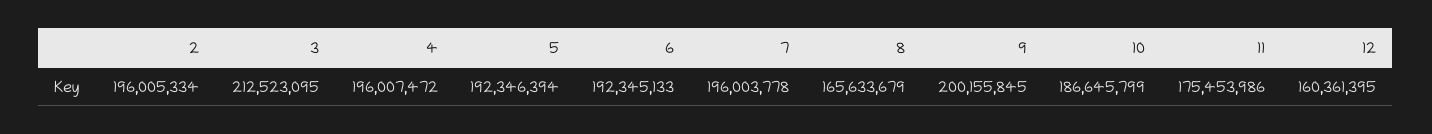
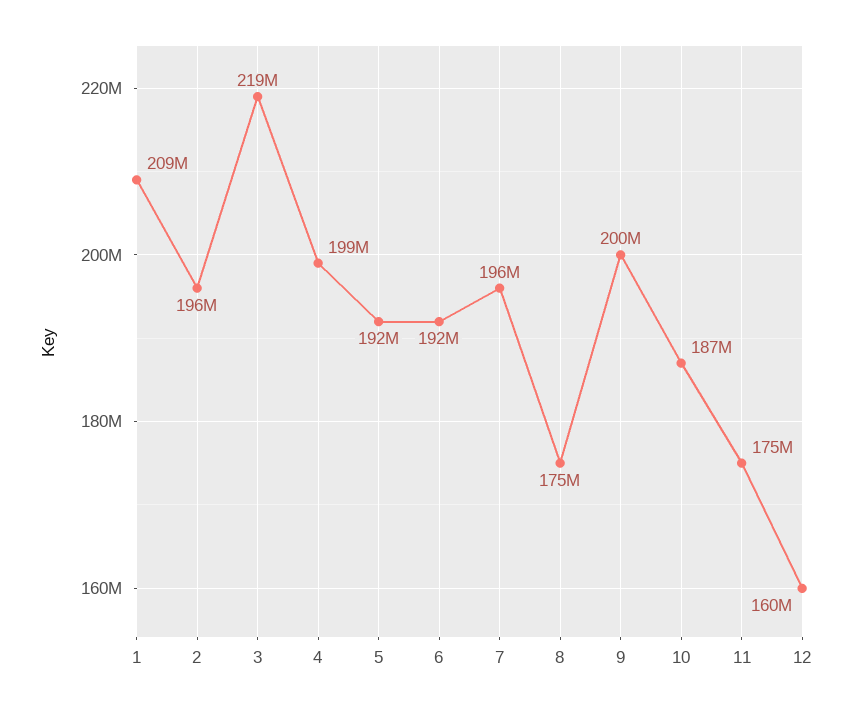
3: 212523095 -> 219000000
4: 196007472 -> 199000000
8: 165633679 -> 175000000
1: none -> 209000000

